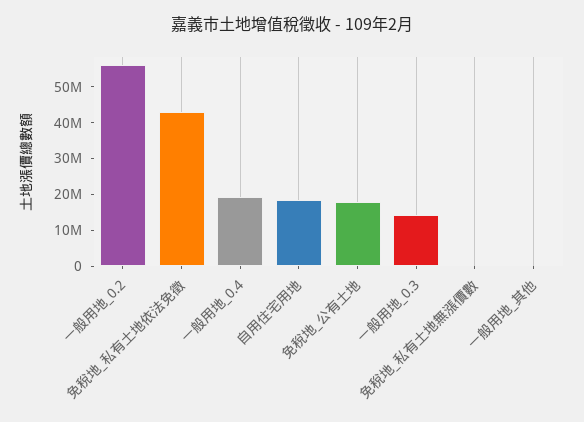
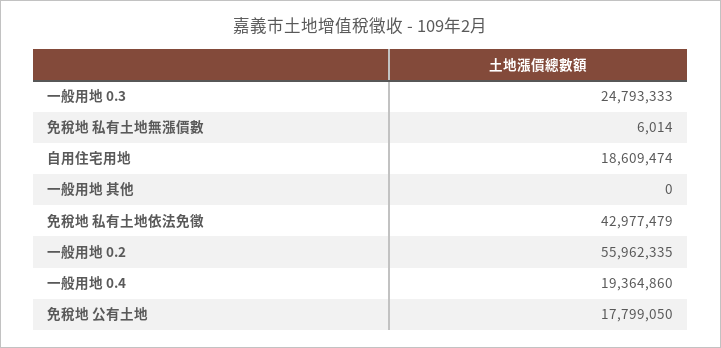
一般用地_0.3: 15000000 -> 24793333

